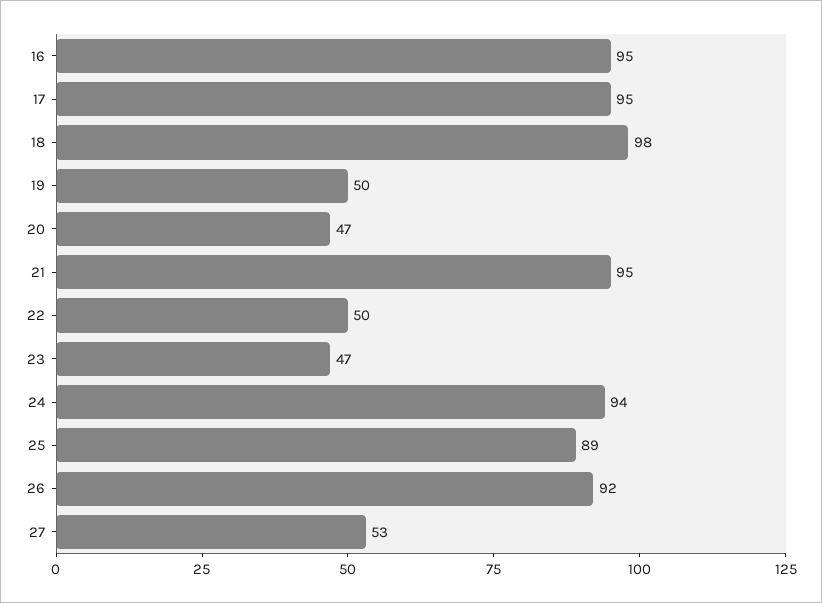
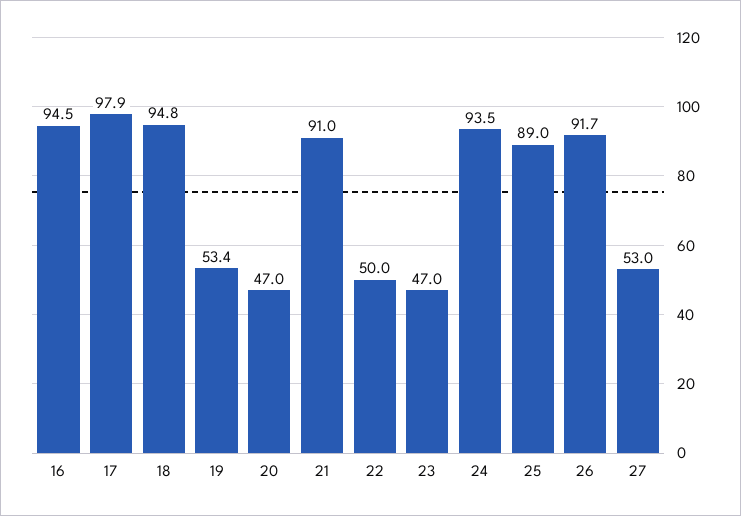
17: 95 -> 97.9
18: 98 -> 94.8
19: 50 -> 53.4
21: 95 -> 91

